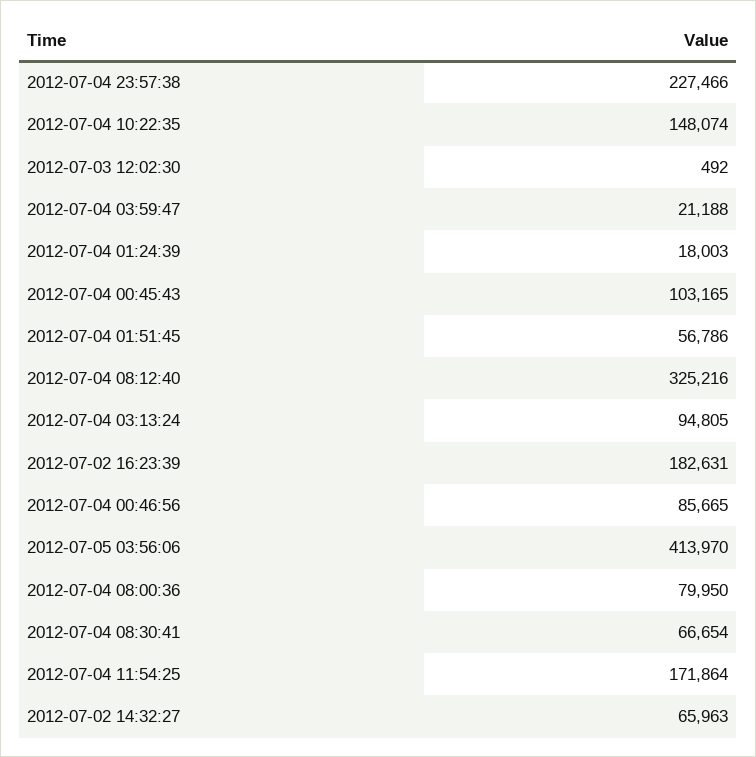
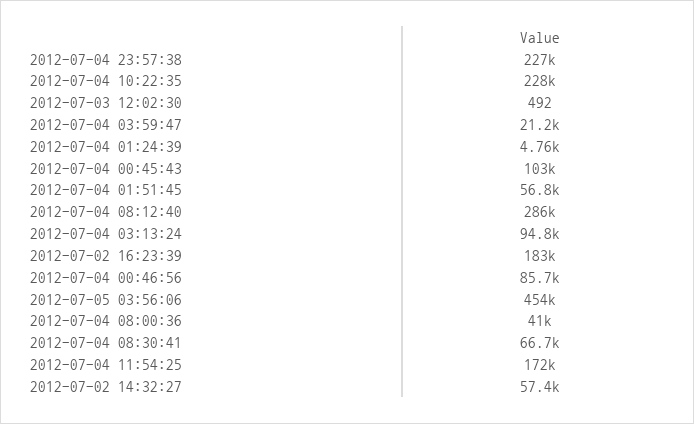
2012-07-04 10:22:35: 148074 -> 228000
2012-07-04 01:24:39: 18003 -> 4760
2012-07-04 08:12:40: 325216 -> 286000
2012-07-05 03:56:06: 413970 -> 454000
2012-07-04 08:00:36: 79950 -> 41000
2012-07-02 14:32:27: 65963 -> 57400

